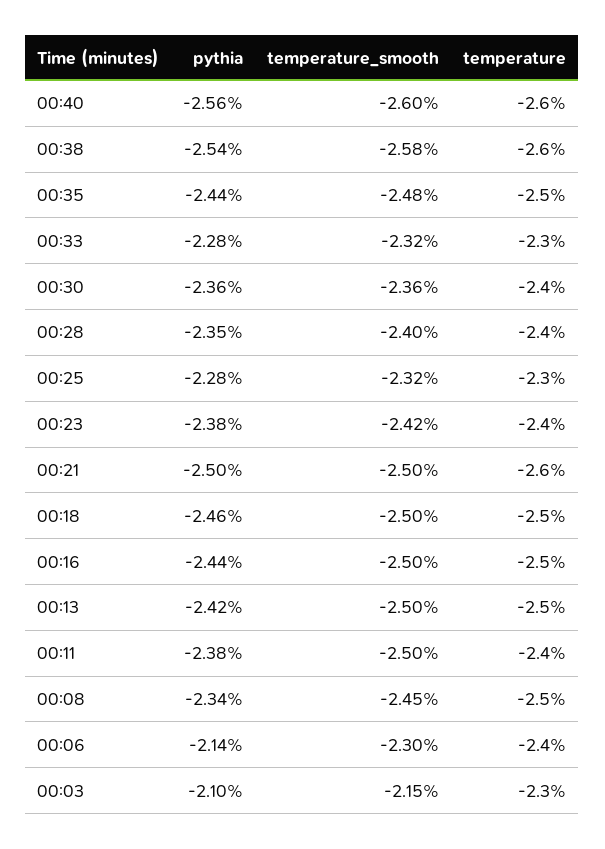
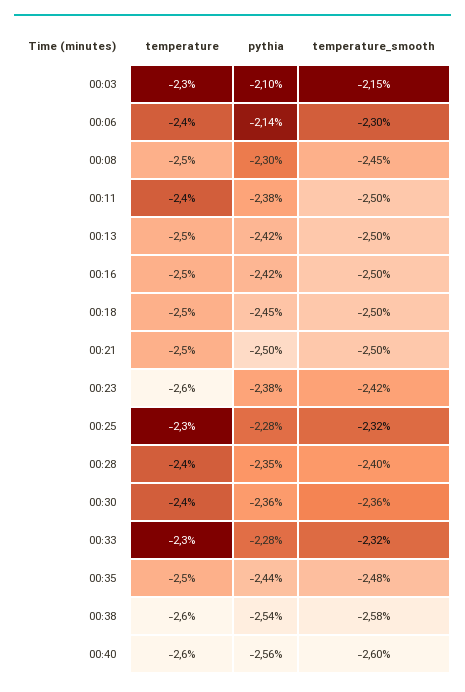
temperature, 00:23: -2.4 -> -2.6
temperature, 00:21: -2.6 -> -2.5
pythia, 00:18: -2.46 -> -2.45
pythia, 00:16: -2.44 -> -2.42
pythia, 00:08: -2.34 -> -2.3

